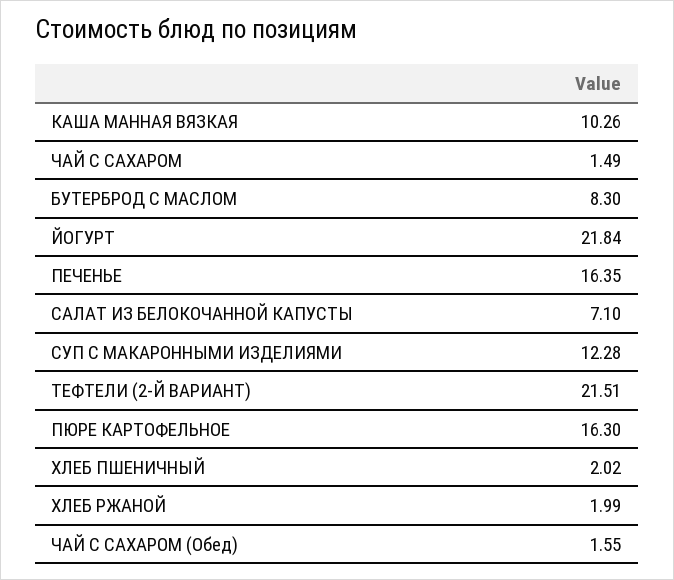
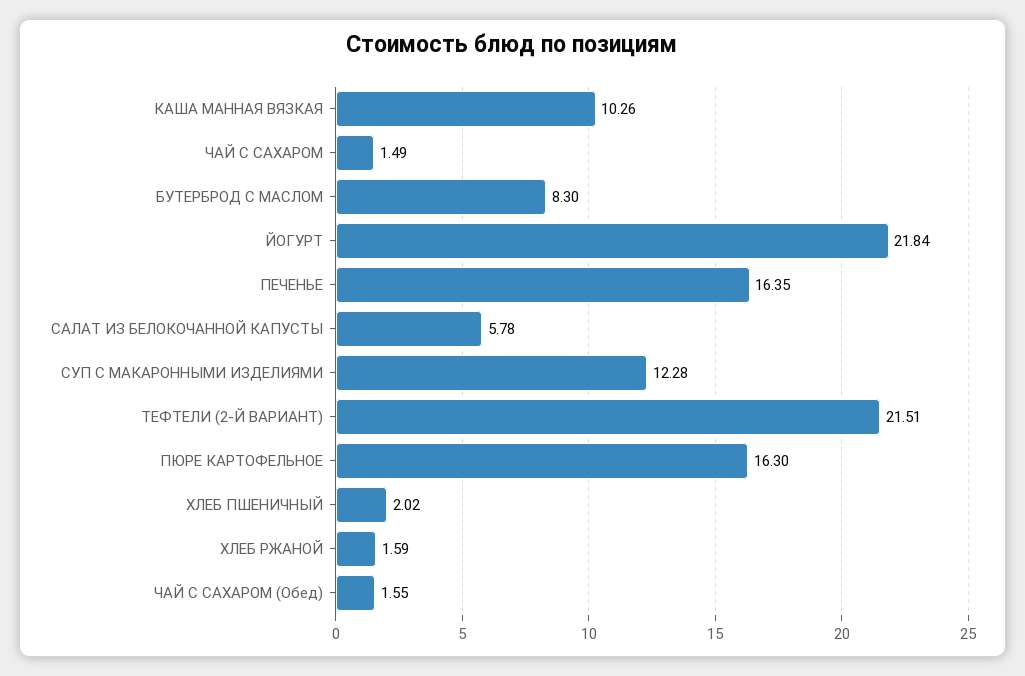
САЛАТ ИЗ БЕЛОКОЧАННОЙ КАПУСТЫ: 7.1 -> 5.78
ХЛЕБ РЖАНОЙ: 1.99 -> 1.59

